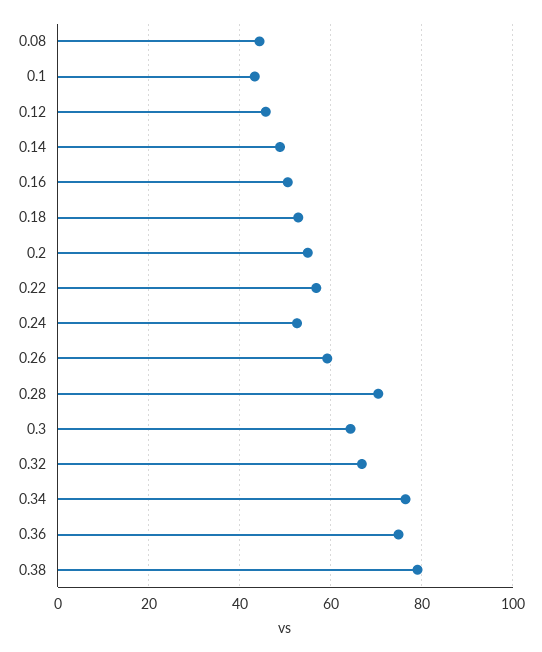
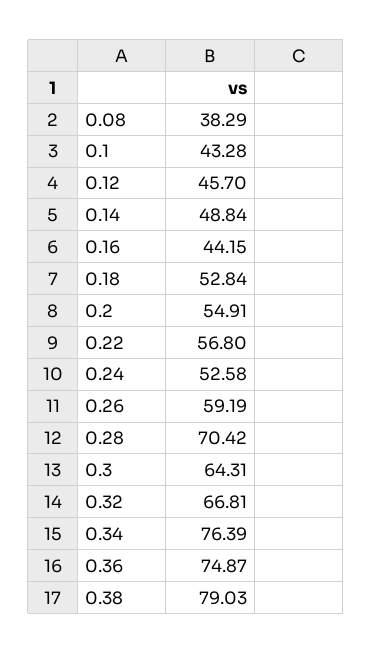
0.08: 44 -> 38.29
0.16: 50 -> 44.15

